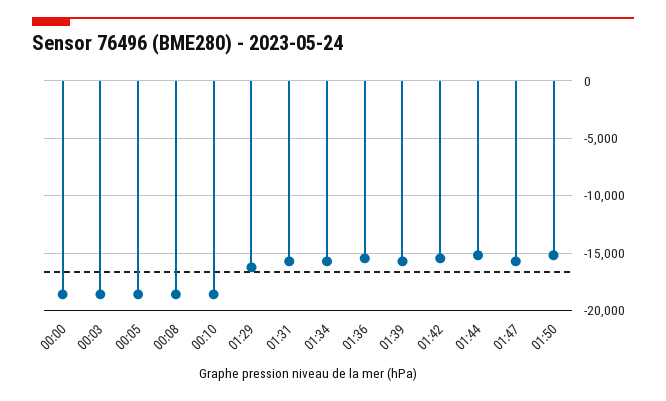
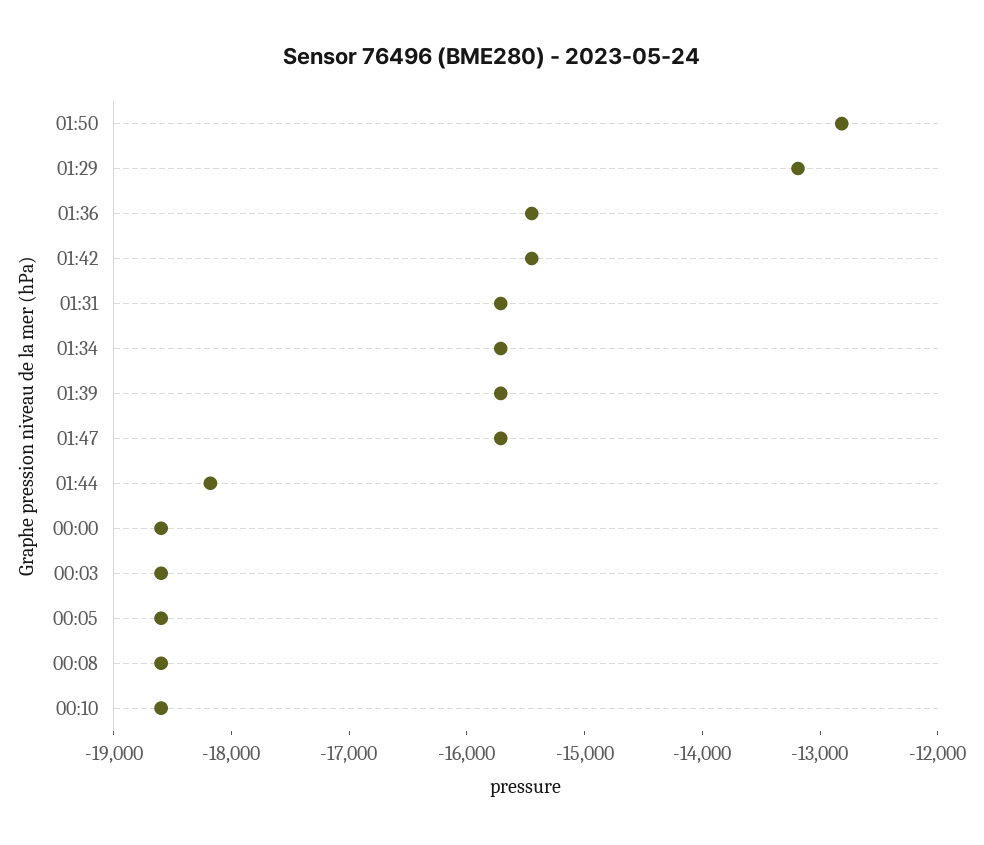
01:29: -16000 -> -13200
01:44: -15000 -> -18200
01:50: -15000 -> -12800

